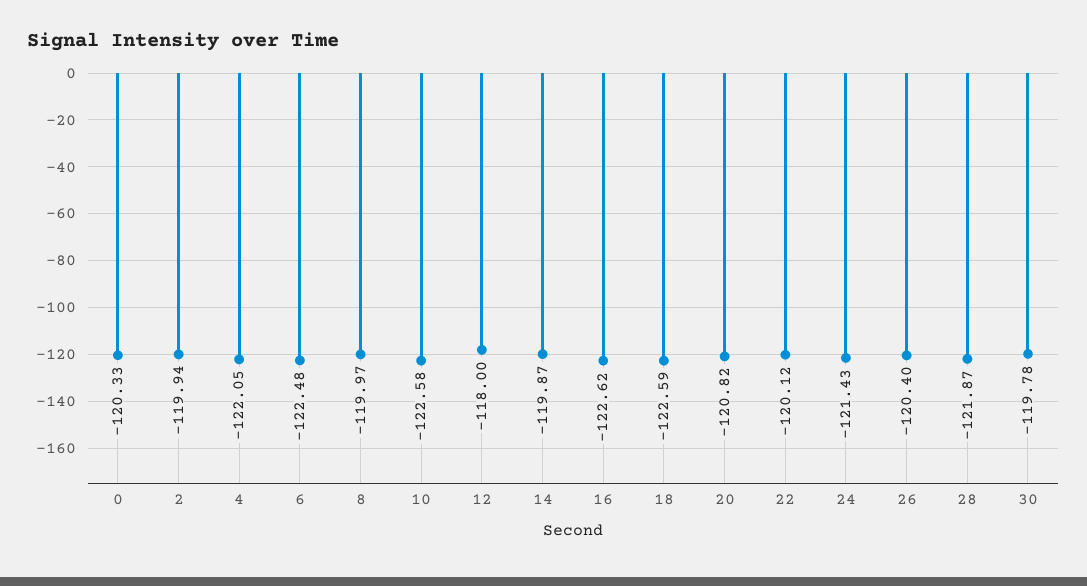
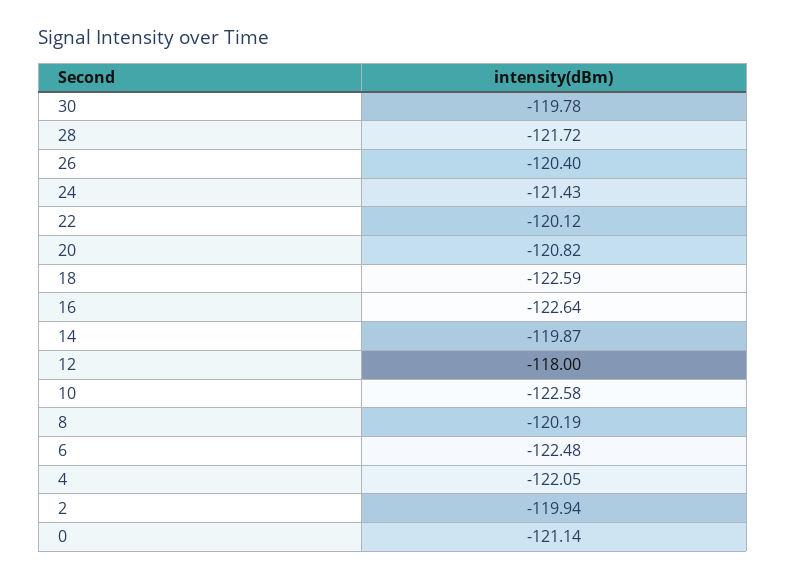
0: -120.33 -> -121.14
8: -119.97 -> -120.19
16: -122.62 -> -122.64
28: -121.87 -> -121.72

